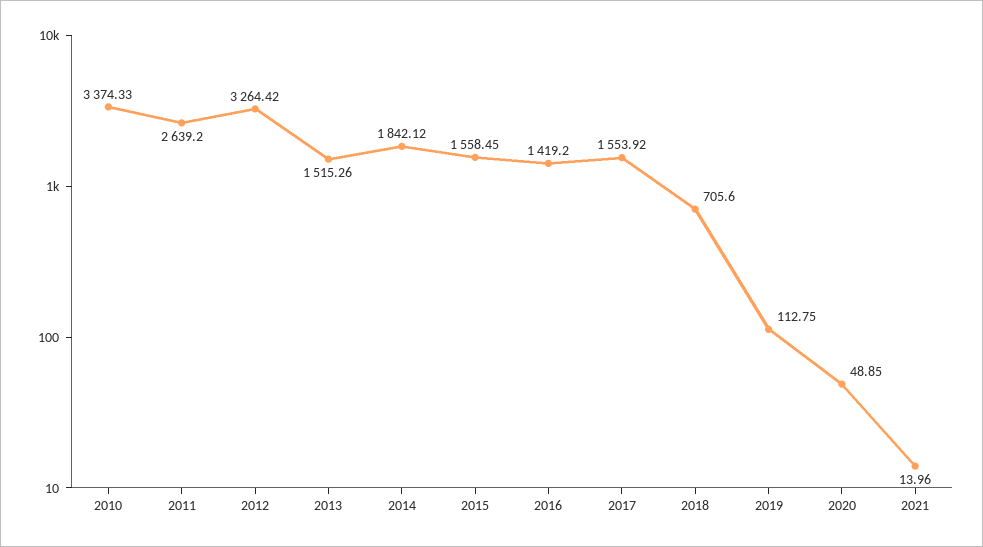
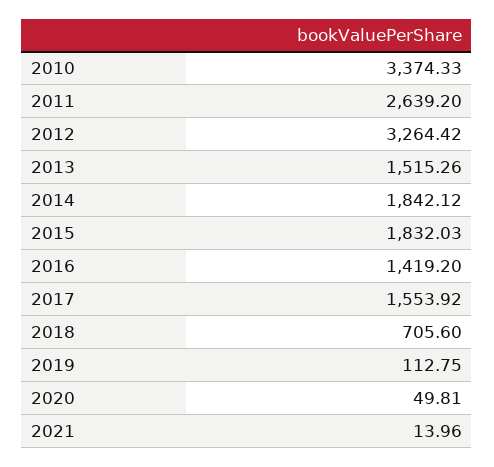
2015: 1558.45 -> 1832.03
2020: 48.85 -> 49.81

